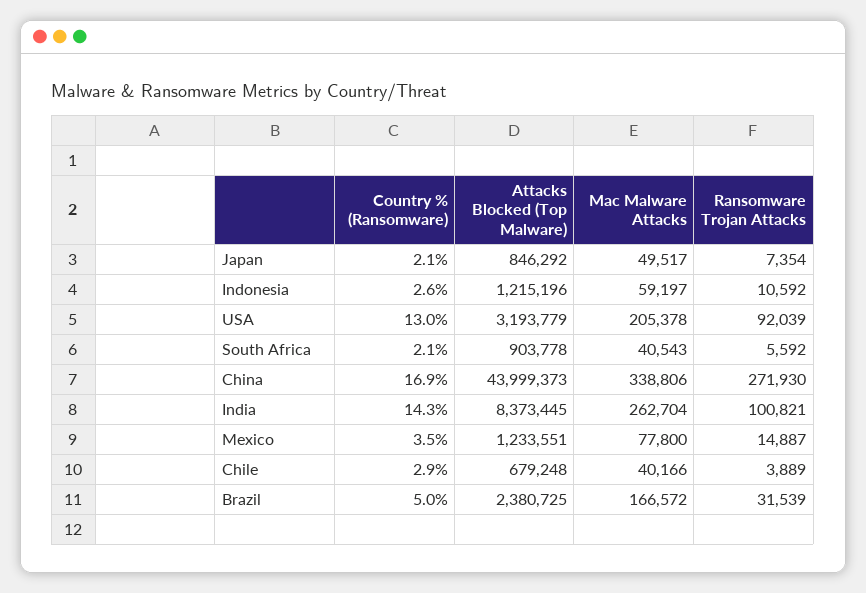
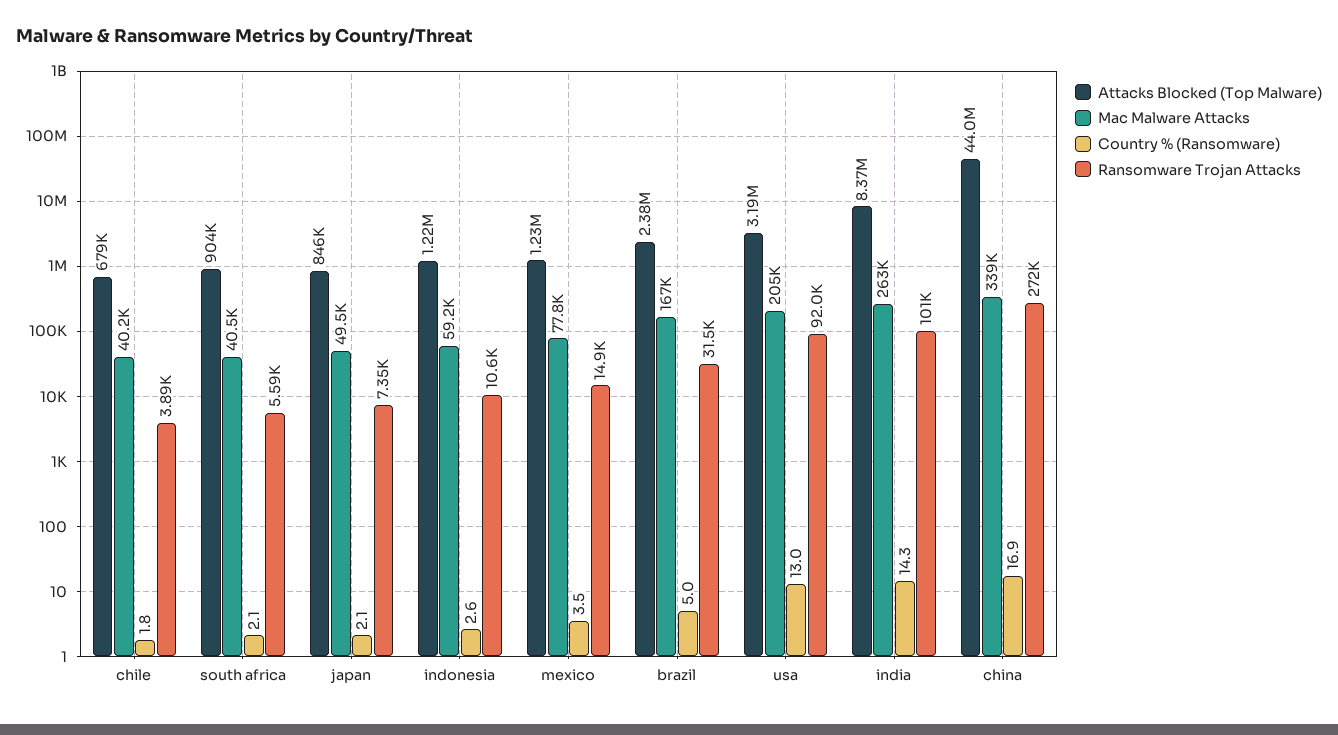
Country % (Ransomware), Chile: 2.9 -> 1.8

